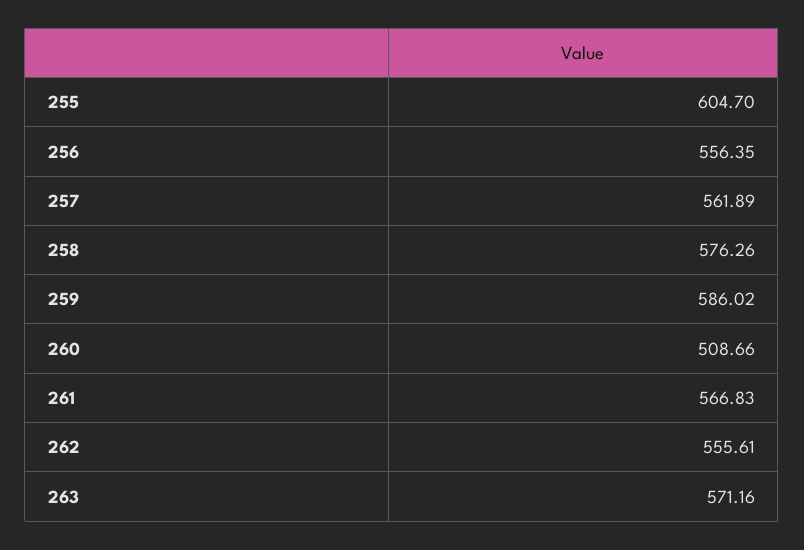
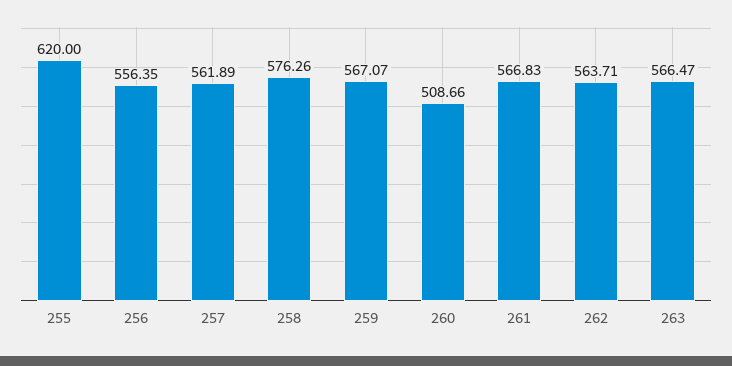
255: 604.7 -> 620
259: 586.02 -> 567.07
262: 555.61 -> 563.71
263: 571.16 -> 566.47

